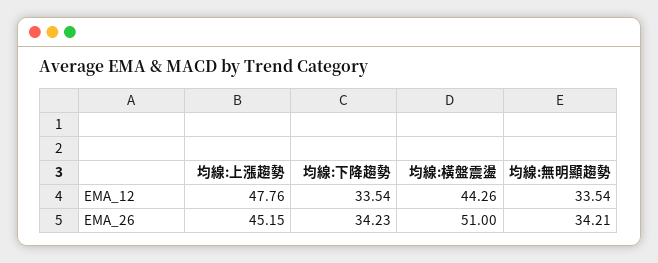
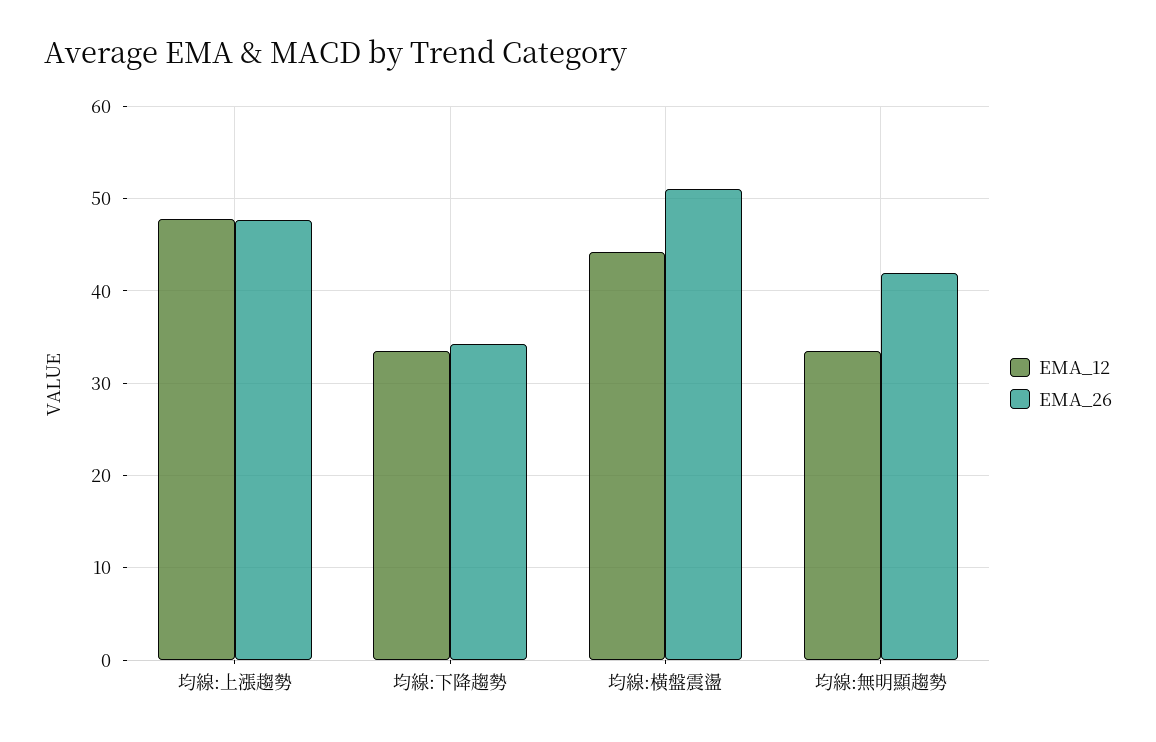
EMA_26, 均線:上漲趨勢: 45.15 -> 48
EMA_26, 均線:無明顯趨勢: 34.21 -> 42

